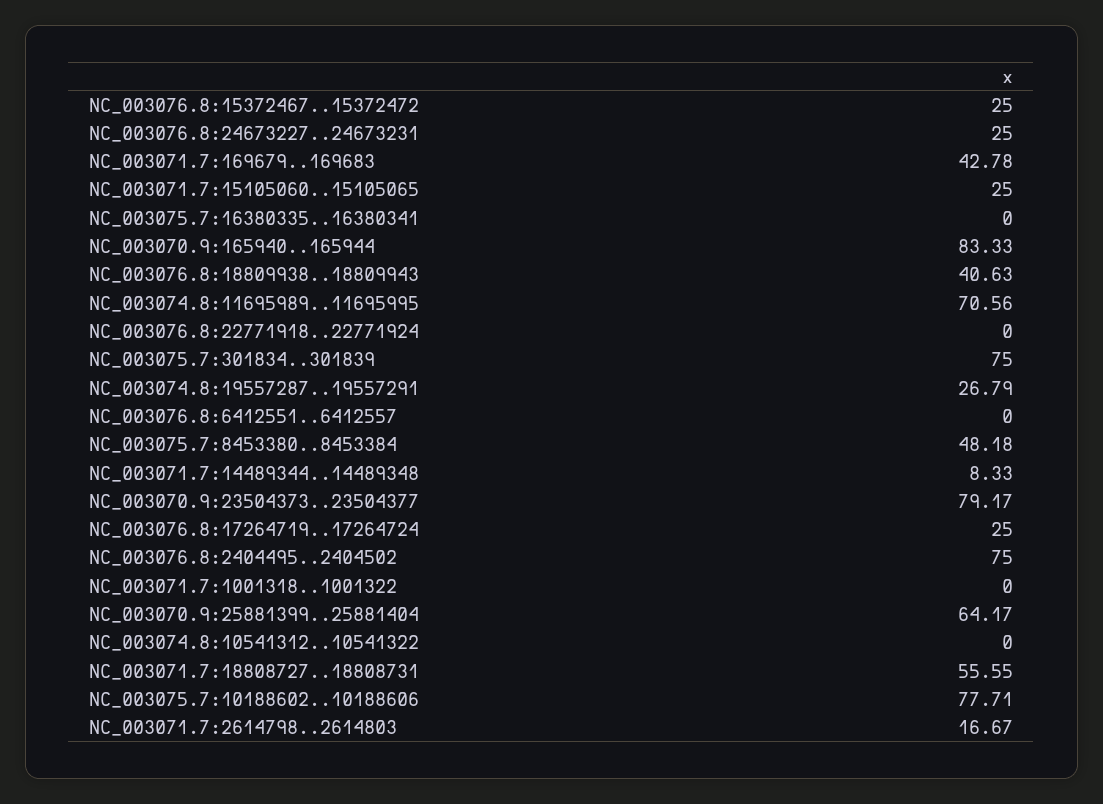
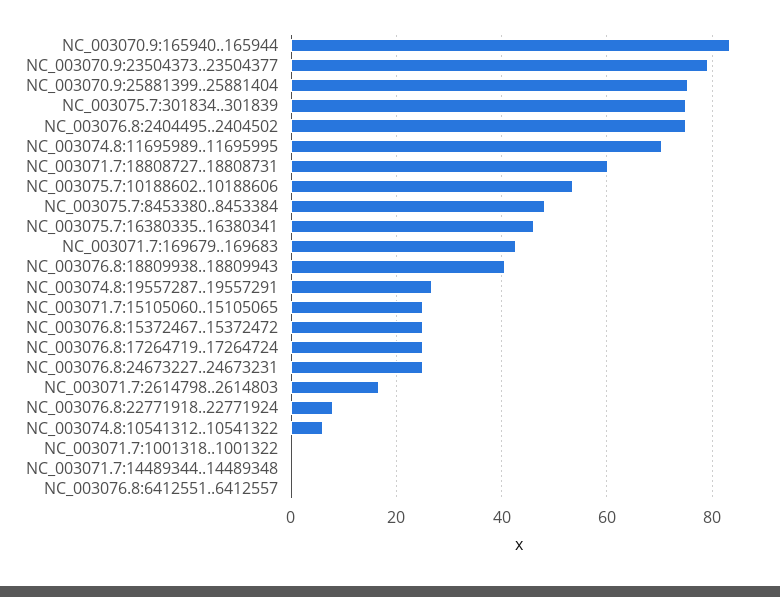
NC_003075.7:16380335..16380341: 0 -> 46
NC_003076.8:22771918..22771924: 0 -> 8
NC_003071.7:14489344..14489348: 8.33 -> 0
NC_003070.9:25881399..25881404: 64.17 -> 76
NC_003074.8:10541312..10541322: 0 -> 6
NC_003071.7:18808727..18808731: 55.55 -> 60
NC_003075.7:10188602..10188606: 77.71 -> 54

